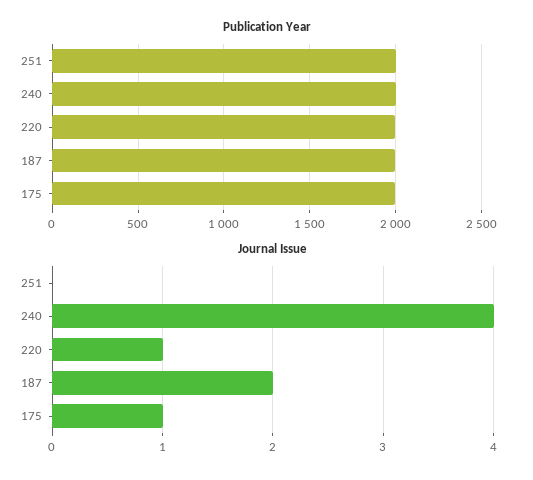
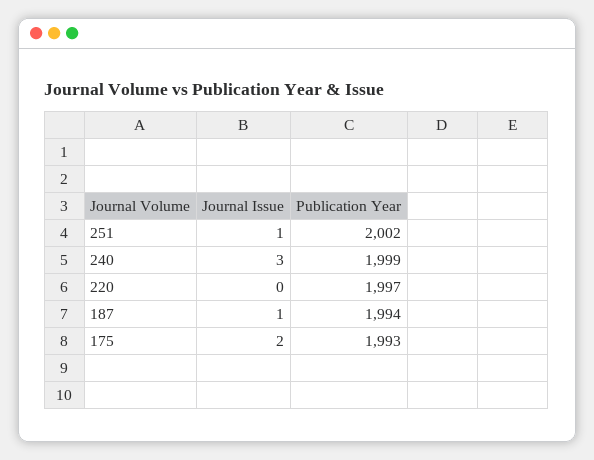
Journal Issue, 251: 0 -> 1
Journal Issue, 240: 4 -> 3
Journal Issue, 220: 1 -> 0
Journal Issue, 187: 2 -> 1
Journal Issue, 175: 1 -> 2

